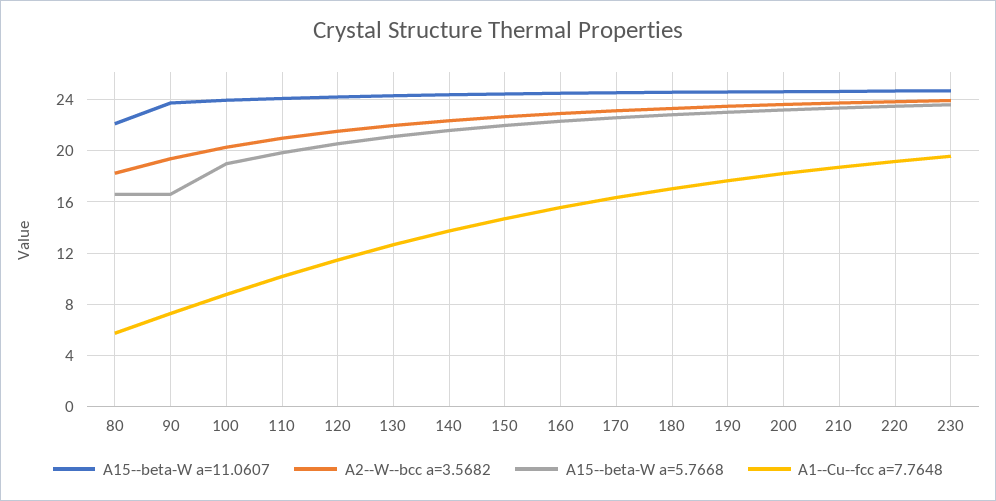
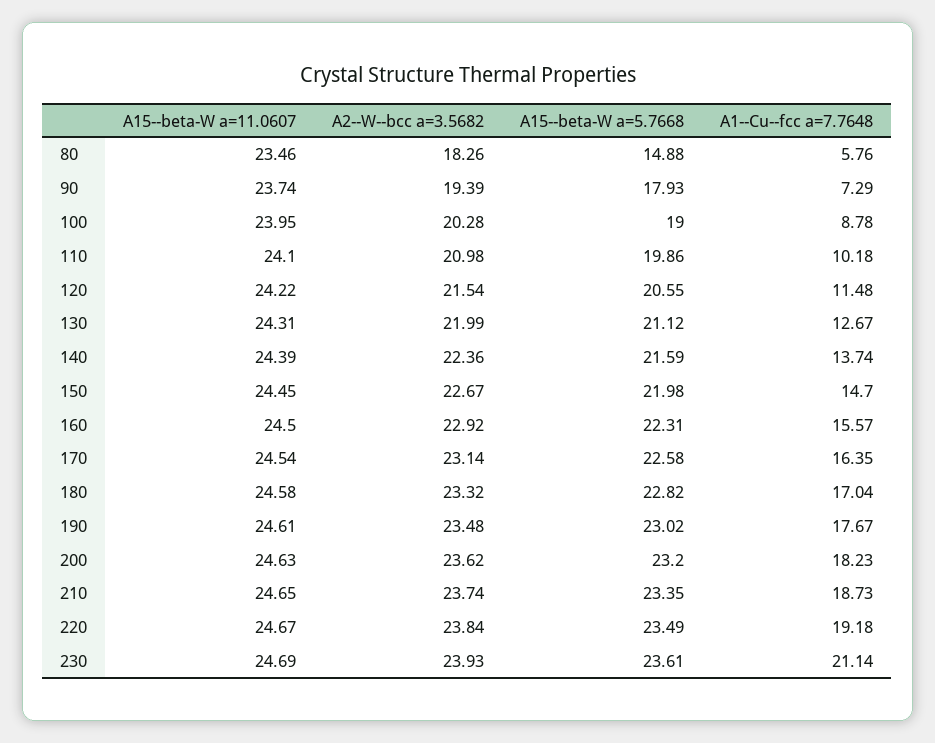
A15--beta-W a=11.0607, 80: 22 -> 23.46
A15--beta-W a=5.7668, 80: 16.5 -> 14.88
A15--beta-W a=5.7668, 90: 16.5 -> 17.93
A1--Cu--fcc a=7.7648, 230: 19.5 -> 21.14

